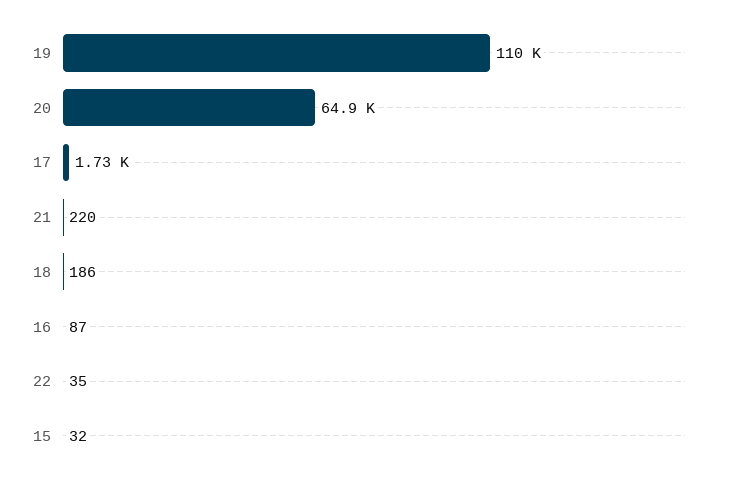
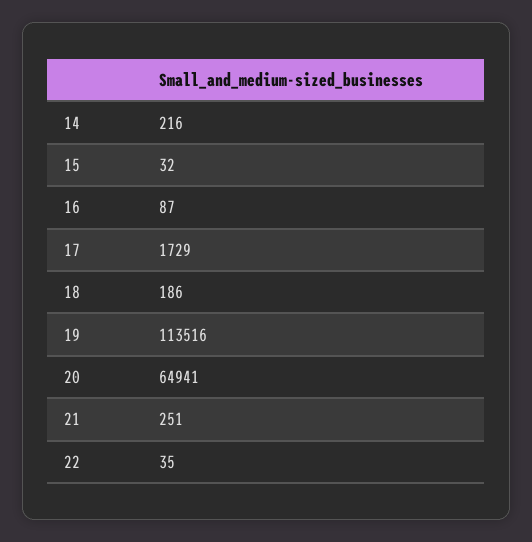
19: 110000 -> 113516
21: 220 -> 251
14: none -> 216

